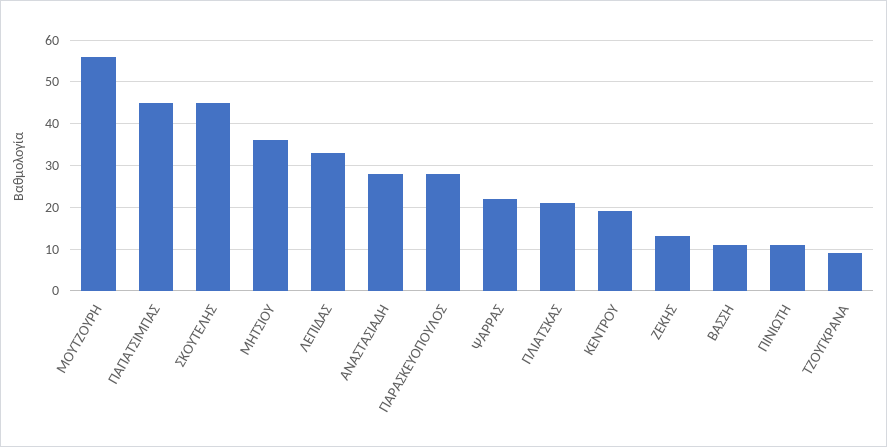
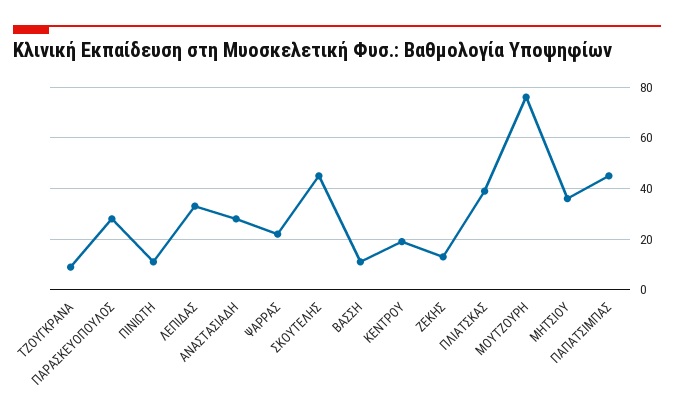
ΜΟΥΤΖΟΥΡΗ: 55 -> 75
ΠΛΙΑΤΣΚΑΣ: 20 -> 40

